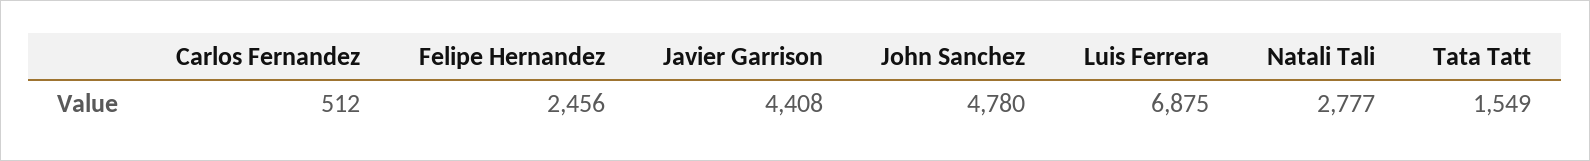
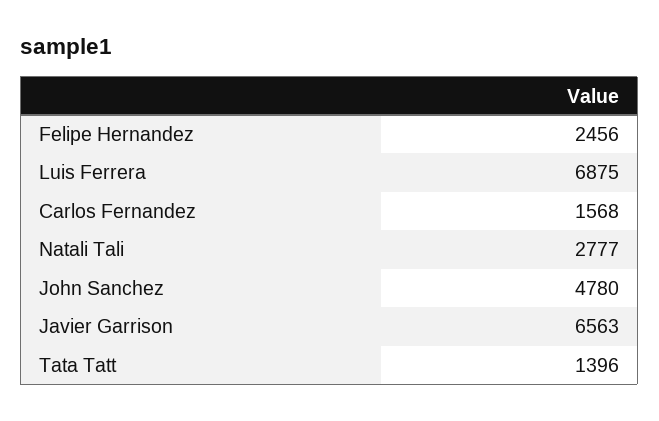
Carlos Fernandez: 512 -> 1568
Javier Garrison: 4408 -> 6563
Tata Tatt: 1549 -> 1396

